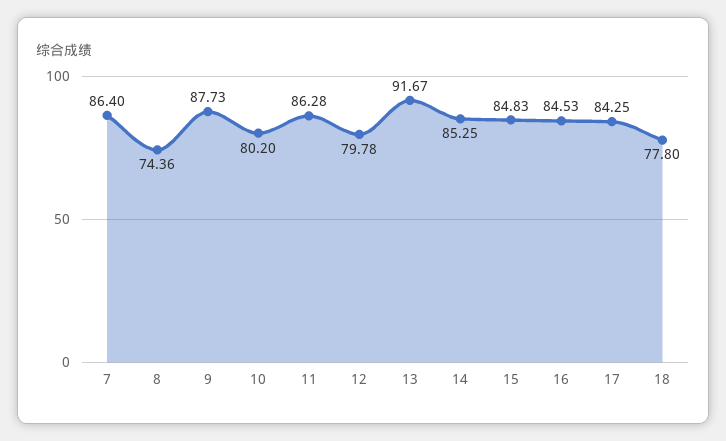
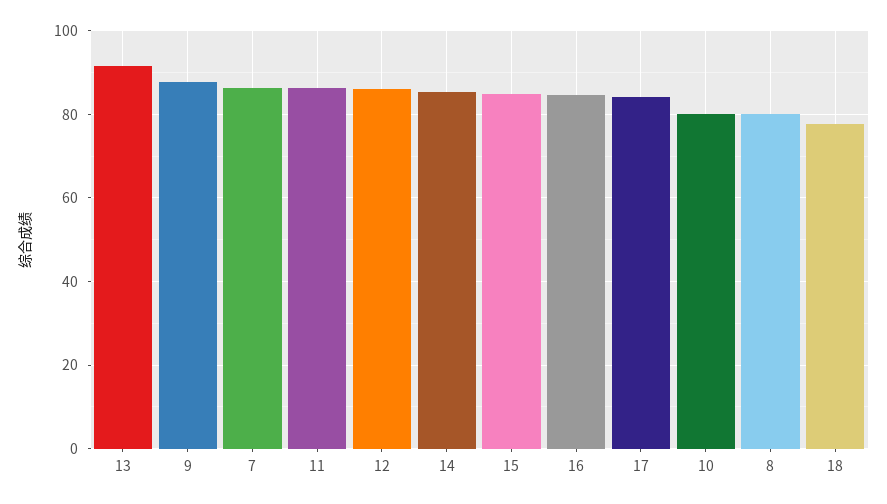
8: 74.36 -> 80
12: 79.78 -> 86

